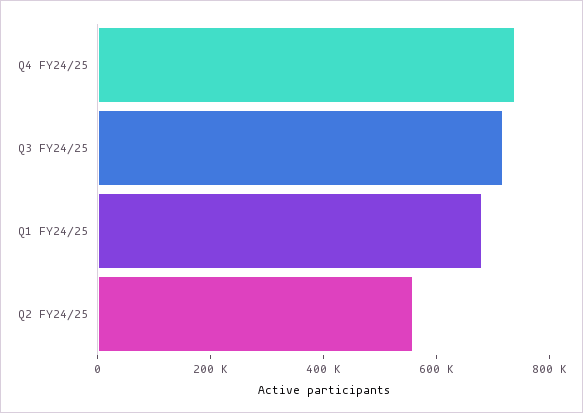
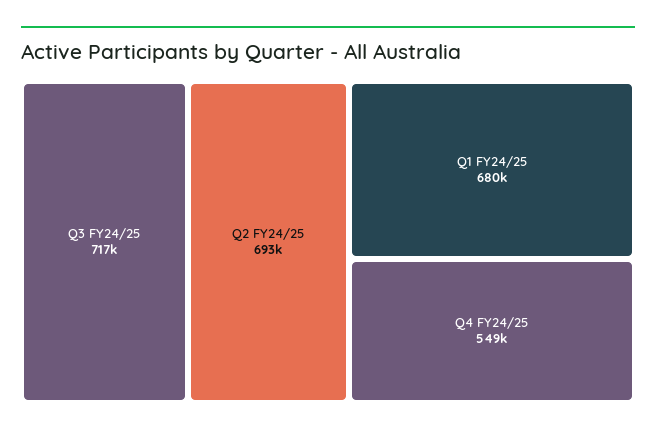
Q4 FY24/25: 750000 -> 549000
Q2 FY24/25: 550000 -> 693000

